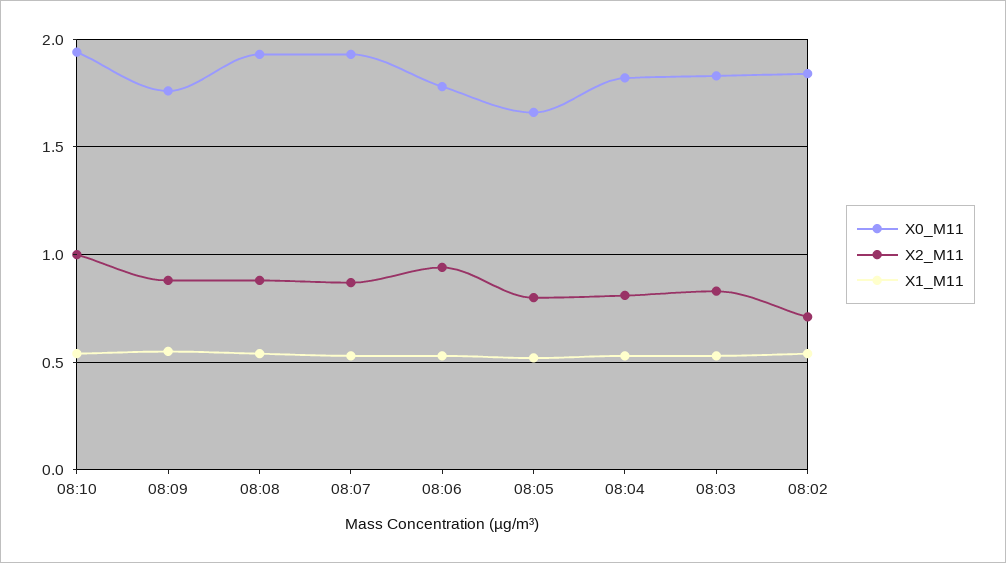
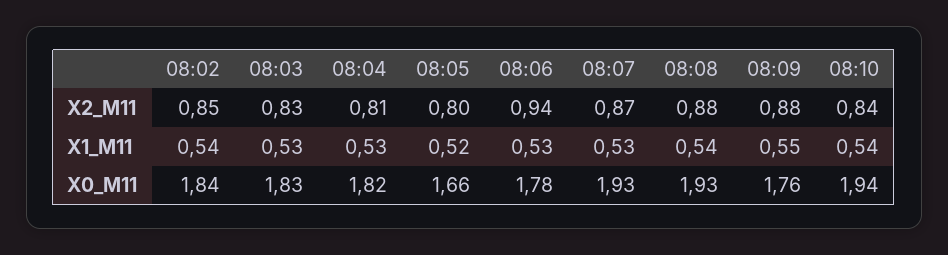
X2_M11, 08:10: 1 -> 0.84
X2_M11, 08:02: 0.7 -> 0.85

